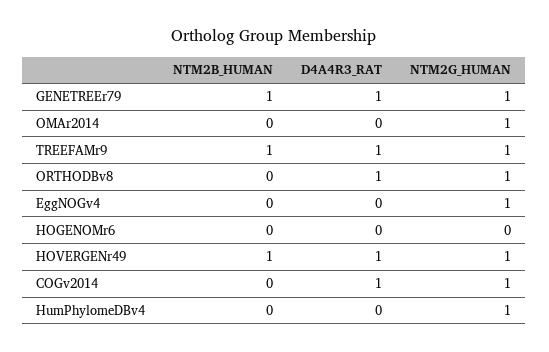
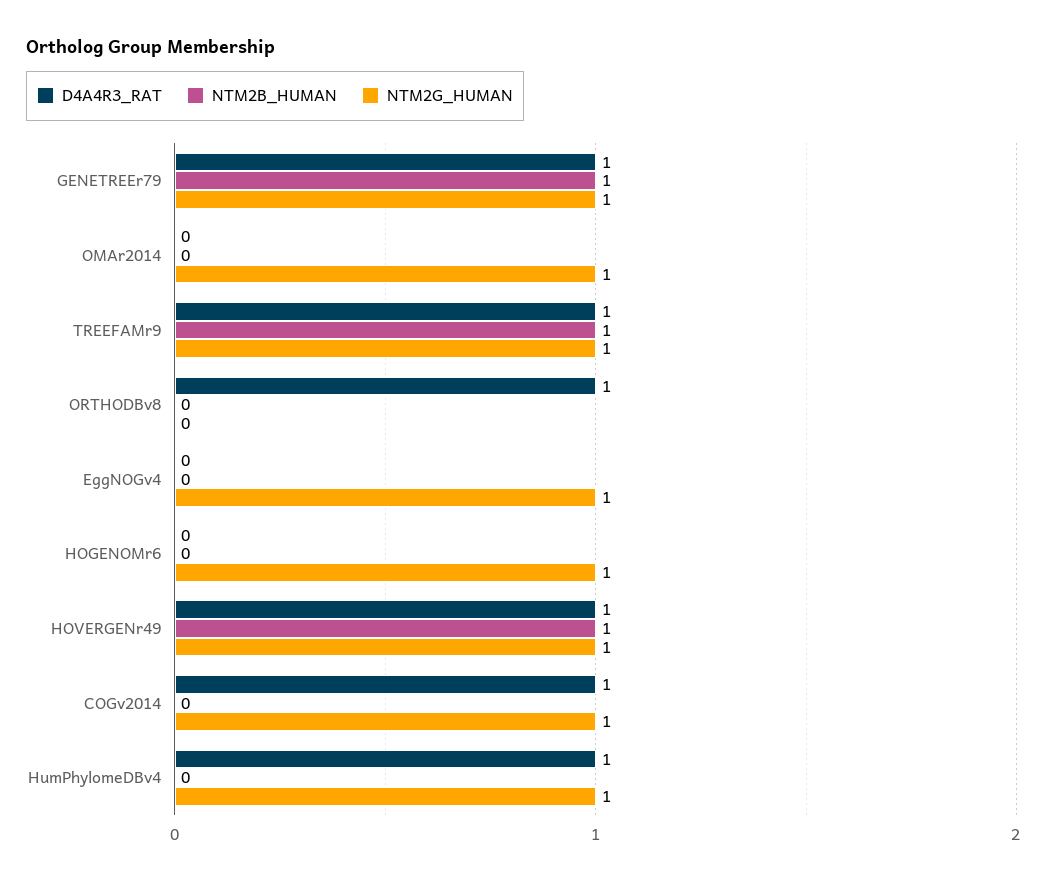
NTM2G_HUMAN, ORTHODBv8: 1 -> 0
NTM2G_HUMAN, HOGENOMr6: 0 -> 1
D4A4R3_RAT, HumPhylomeDBv4: 0 -> 1

